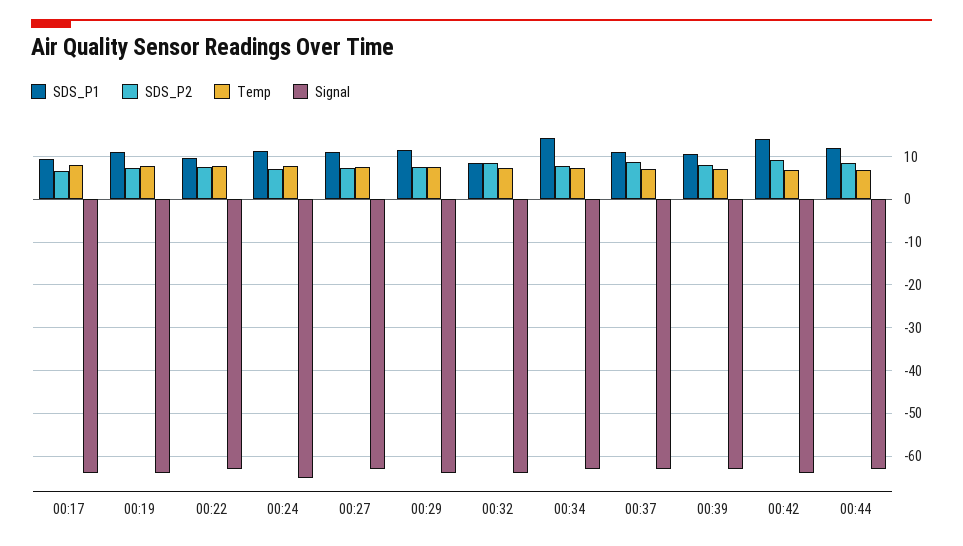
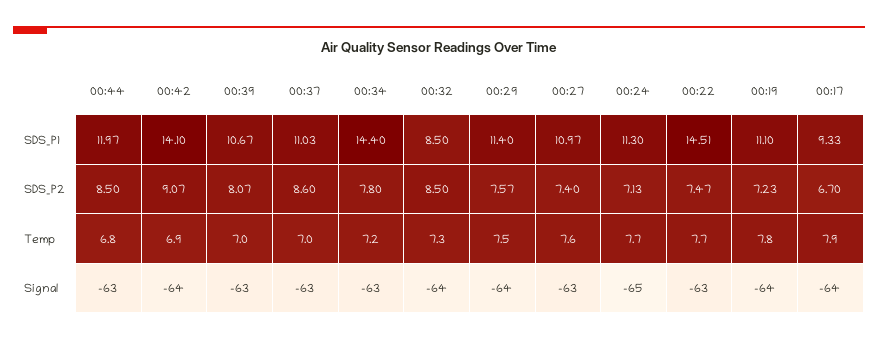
SDS_P1, 00:22: 10 -> 14.51

